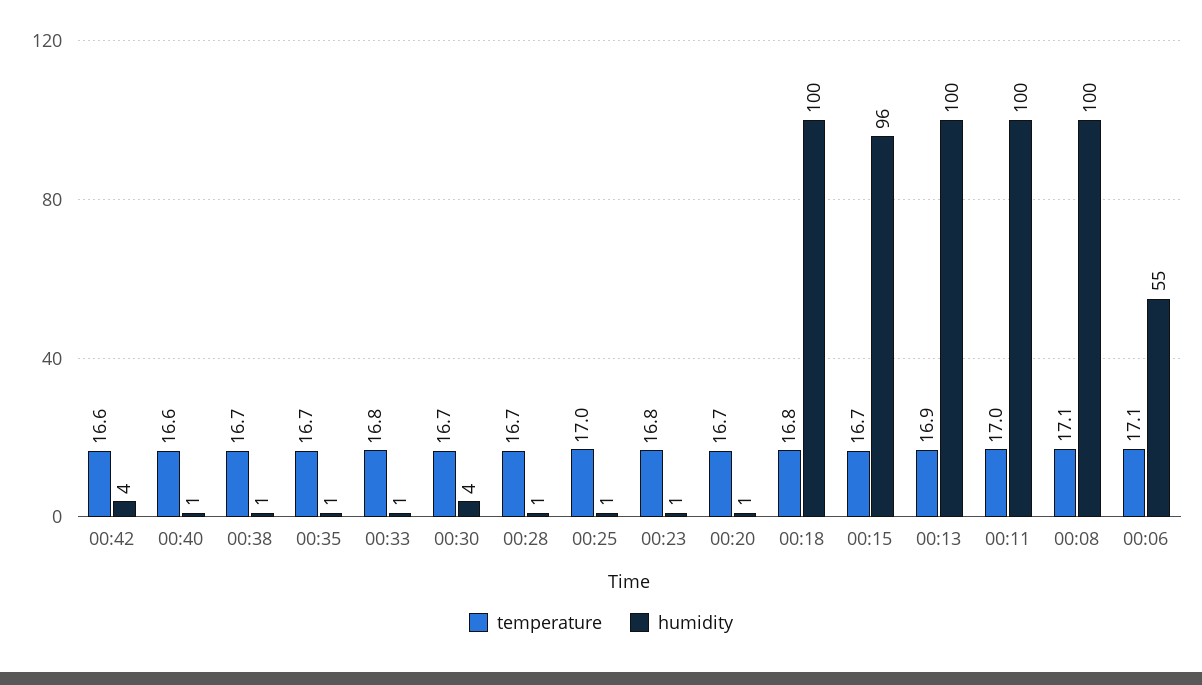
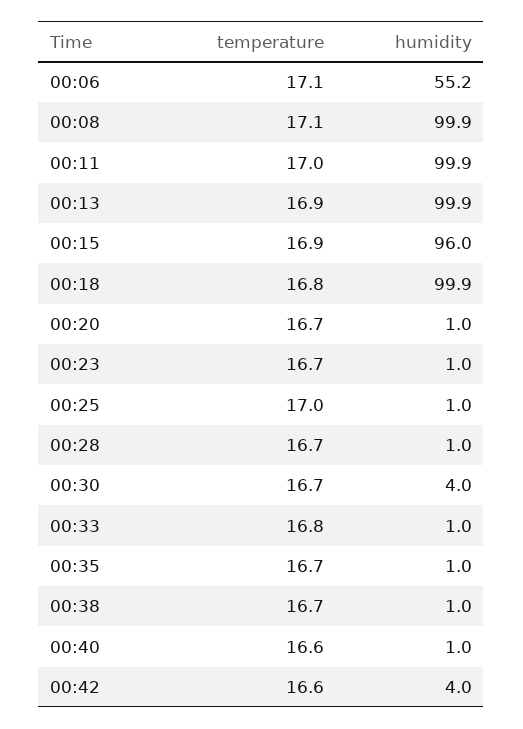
temperature, 00:23: 16.8 -> 16.7
temperature, 00:15: 16.7 -> 16.9

